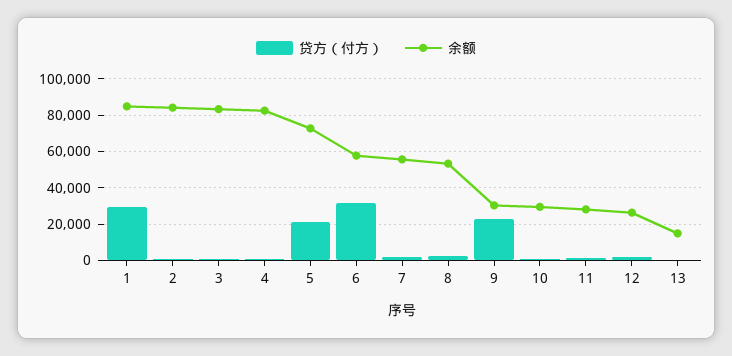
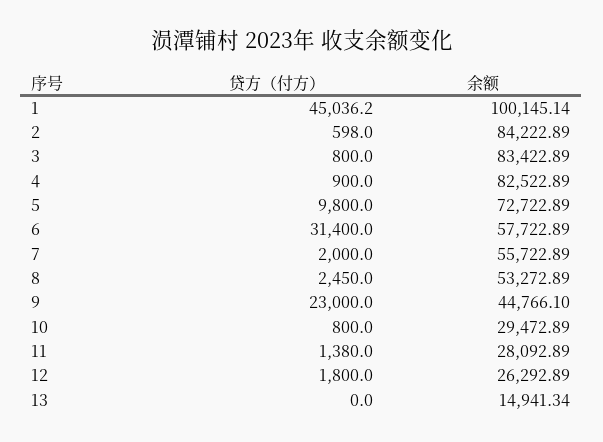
贷方（付方）, 1: 30000 -> 45036.2
余额, 1: 85000 -> 100145.14
贷方（付方）, 5: 20000 -> 9800
余额, 9: 30000 -> 44766.1

